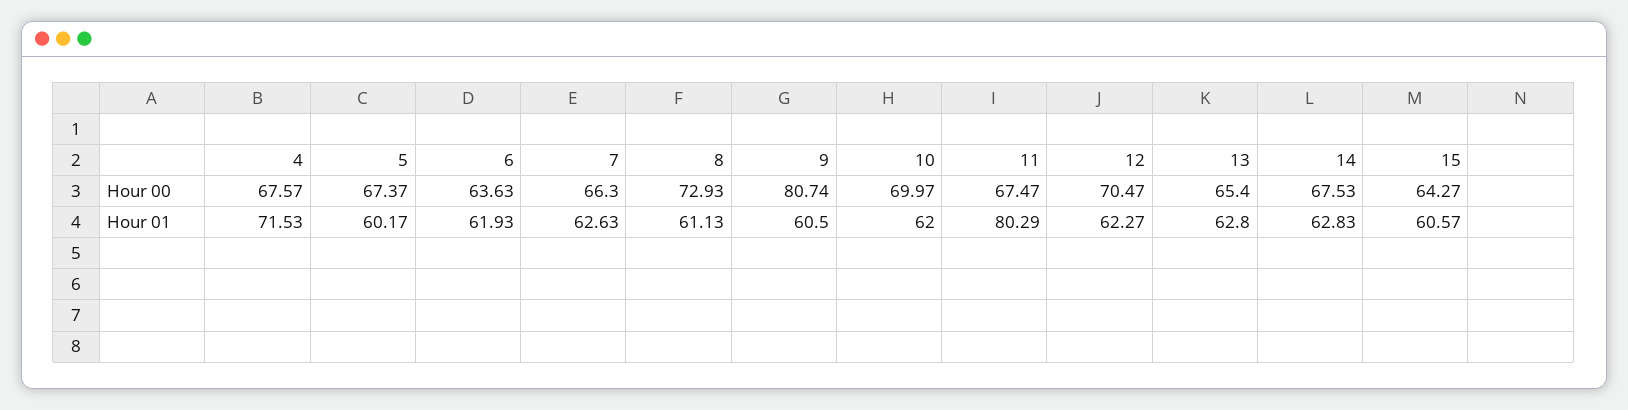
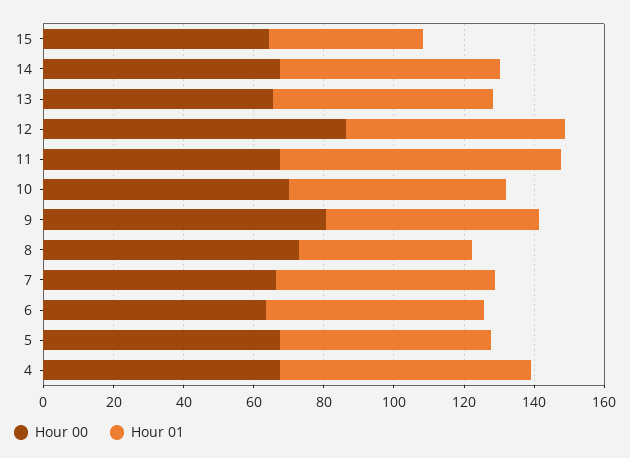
Hour 00, 12: 70.47 -> 85
Hour 01, 8: 61.13 -> 50
Hour 01, 15: 60.57 -> 45

